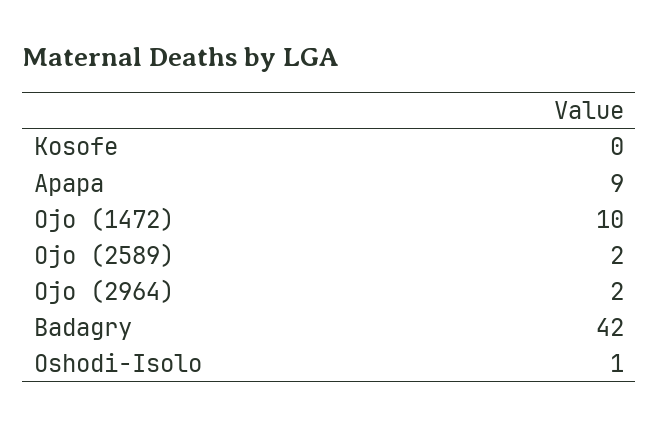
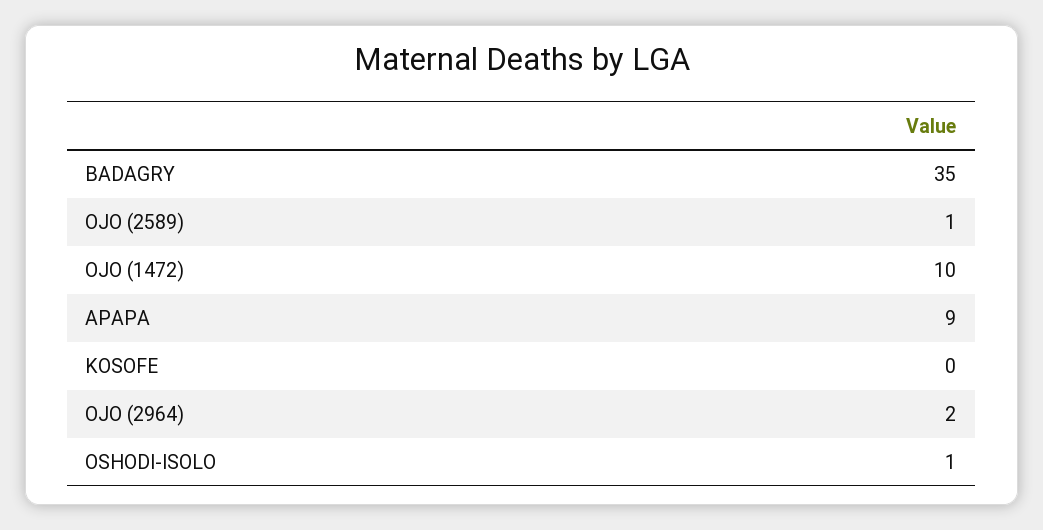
Ojo (2589): 2 -> 1
Badagry: 42 -> 35

